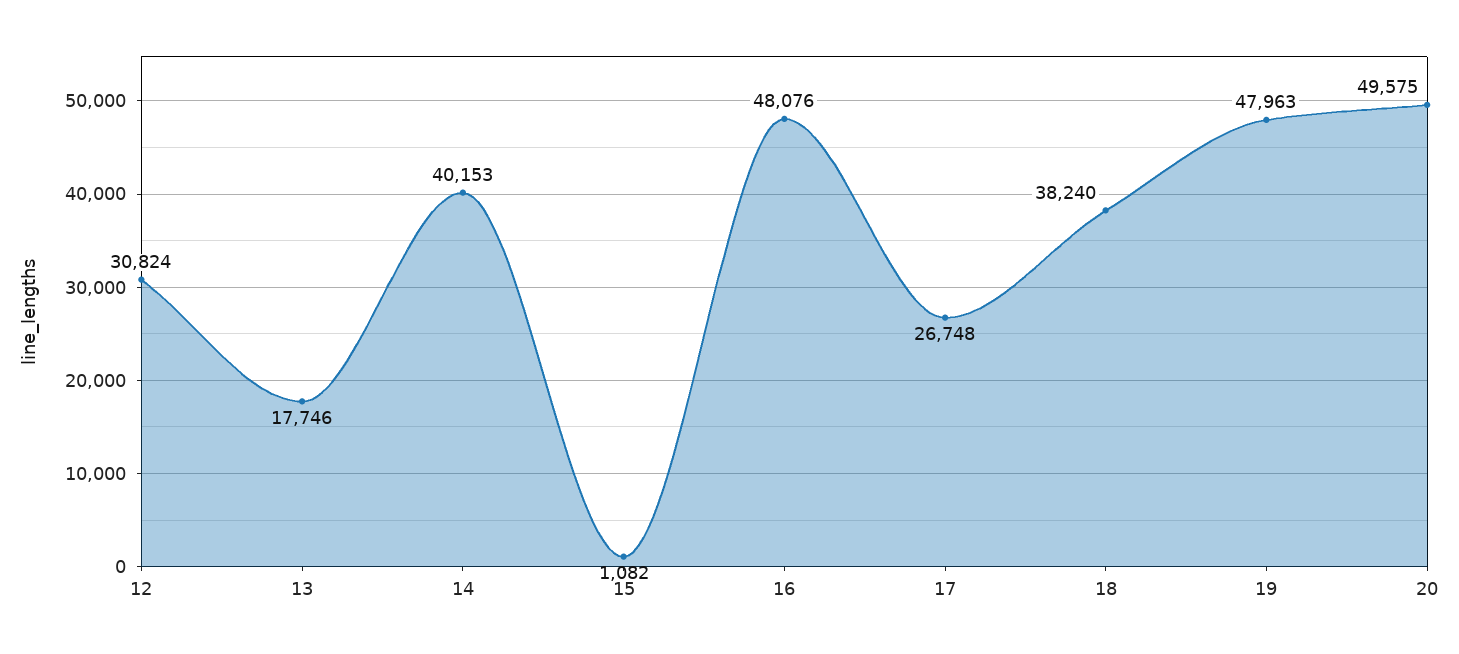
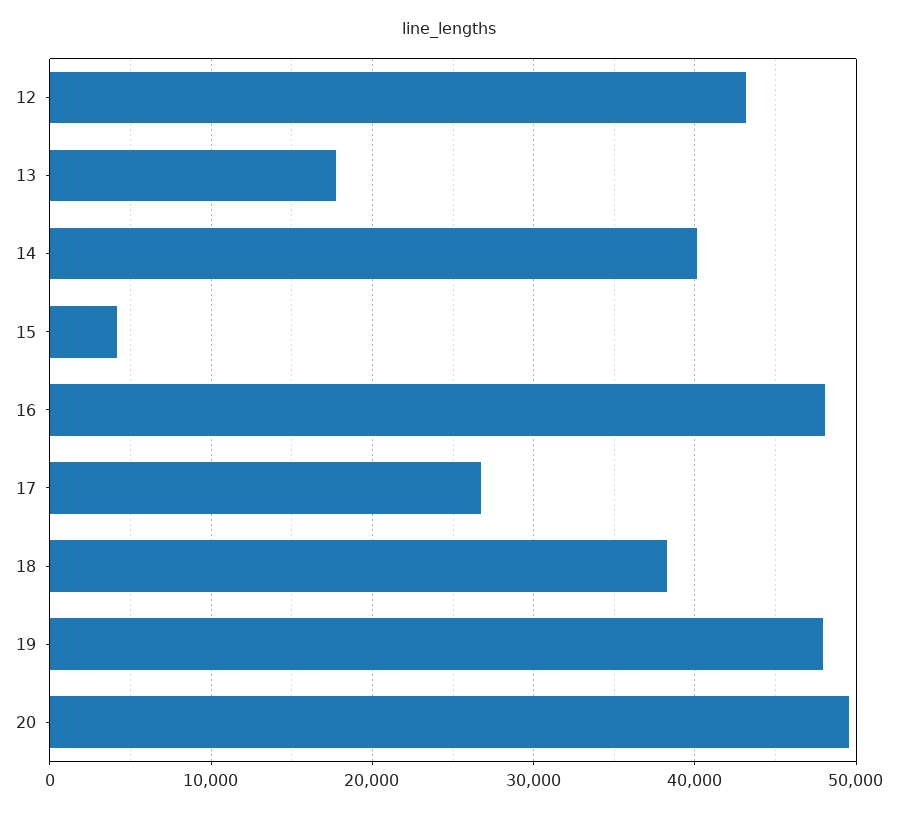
12: 30824 -> 43000
15: 1082 -> 4000

